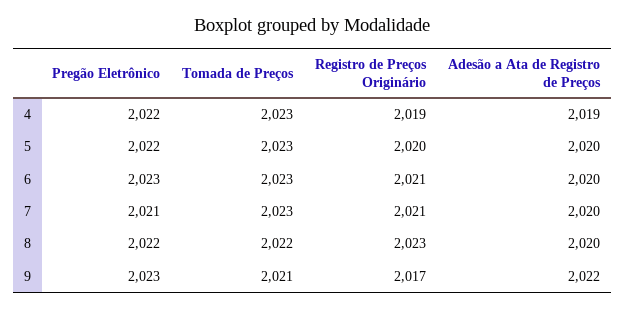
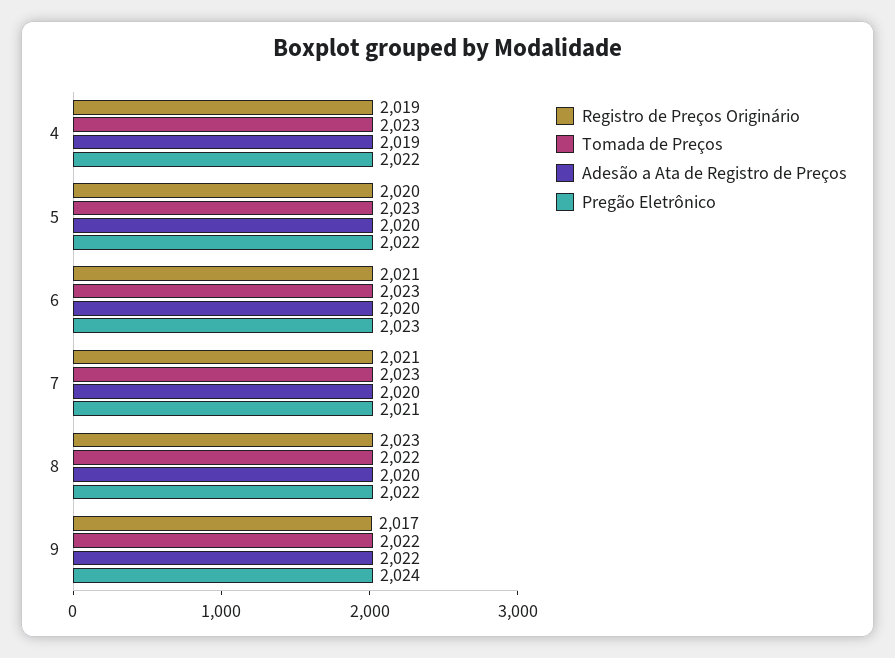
Pregão Eletrônico, 9: 2023 -> 2024
Tomada de Preços, 9: 2021 -> 2022

